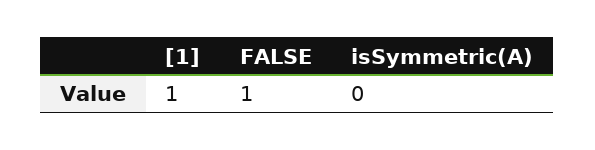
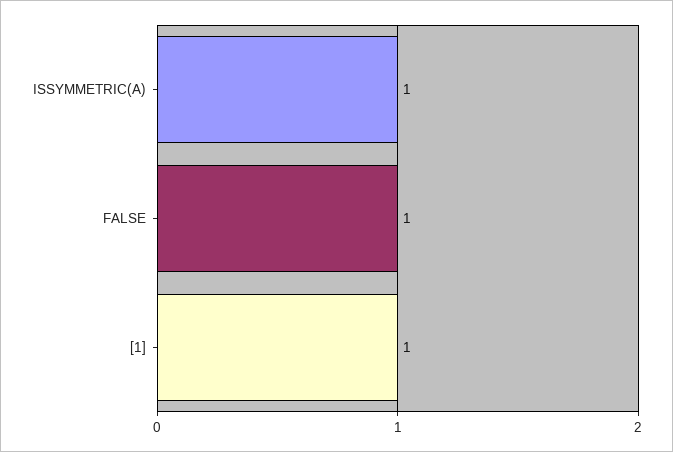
isSymmetric(A): 0 -> 1

